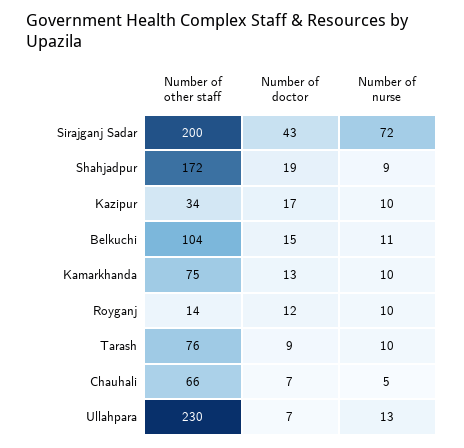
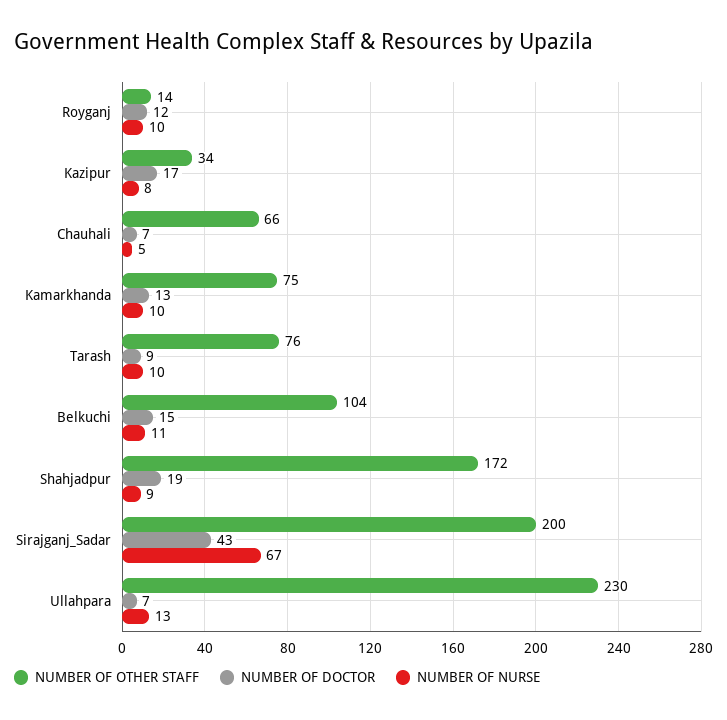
Number of nurse, Sirajganj Sadar: 72 -> 67
Number of nurse, Kazipur: 10 -> 8

